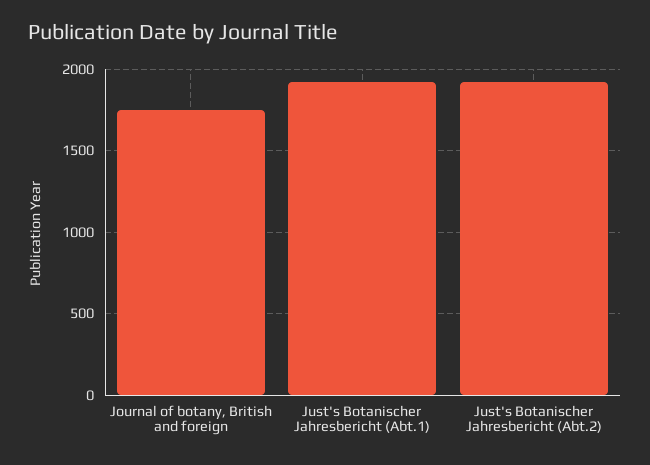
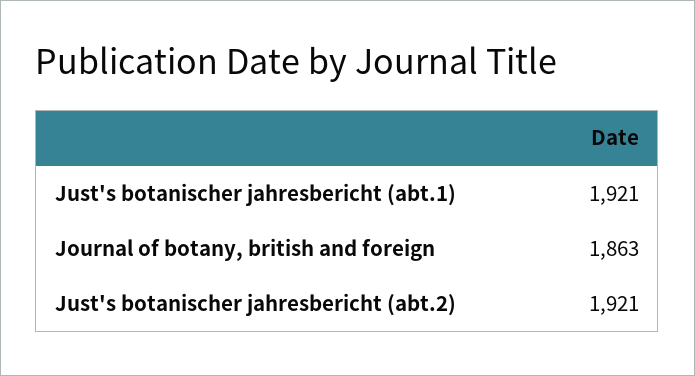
Journal of botany, British and foreign: 1750 -> 1863

